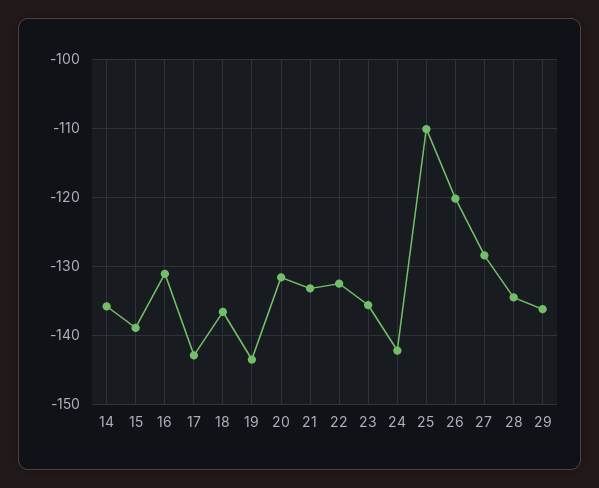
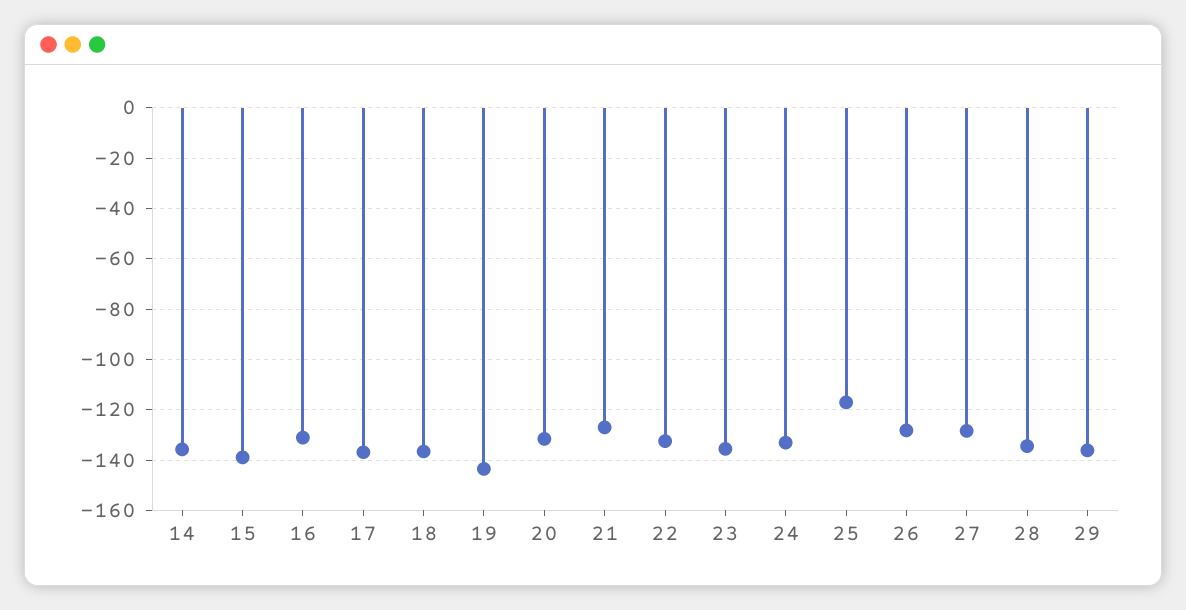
17: -143 -> -137.5
21: -133 -> -127.5
24: -142 -> -132.5
25: -110 -> -117.5
26: -120 -> -127.5

